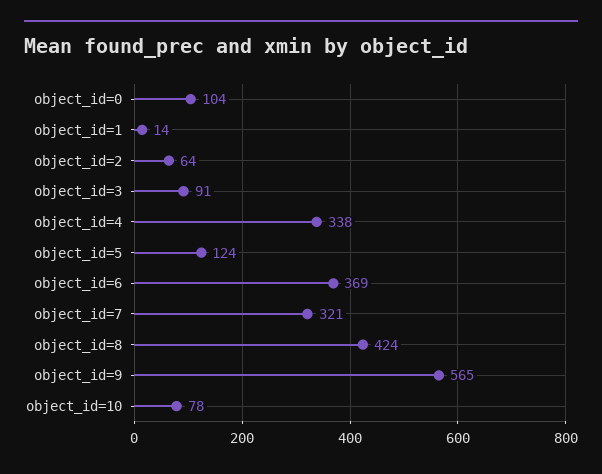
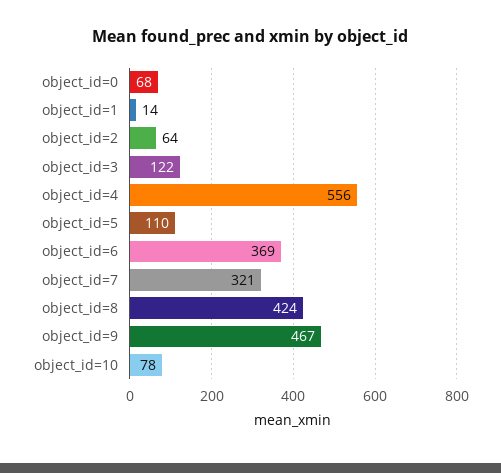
object_id=0: 104 -> 68
object_id=3: 91 -> 122
object_id=4: 338 -> 556
object_id=5: 124 -> 110
object_id=9: 565 -> 467

